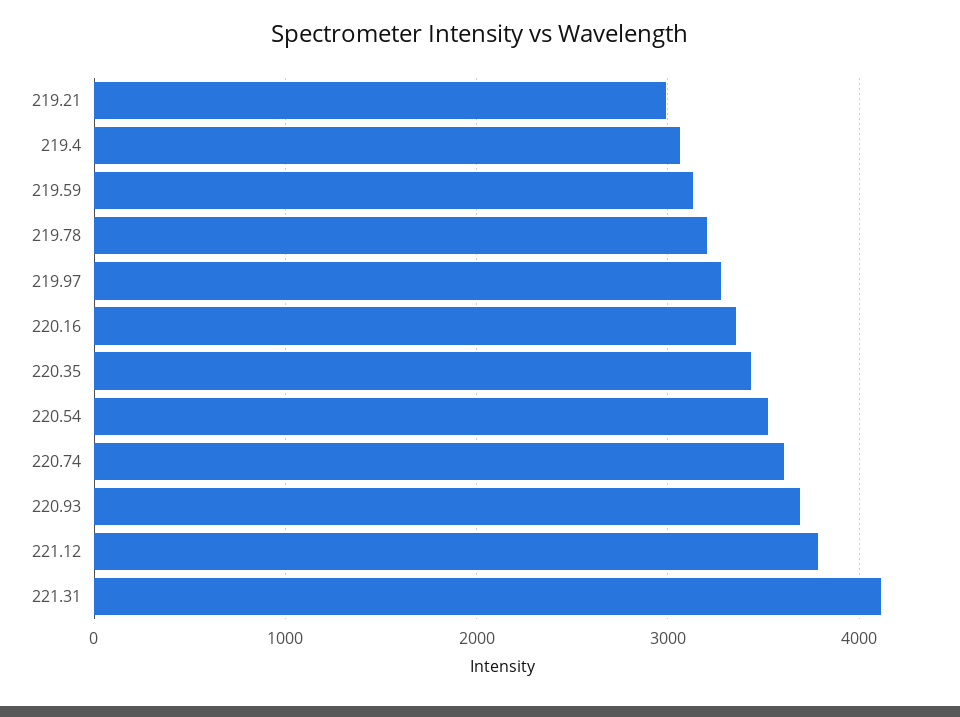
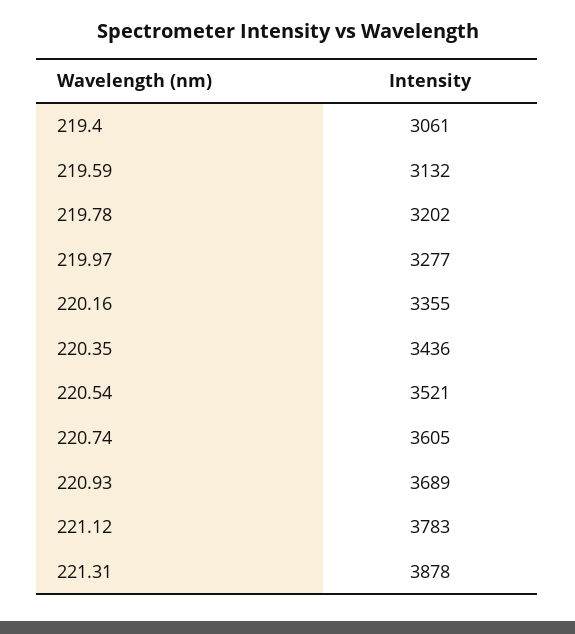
219.21: 3000 -> none
221.31: 4100 -> 3878

